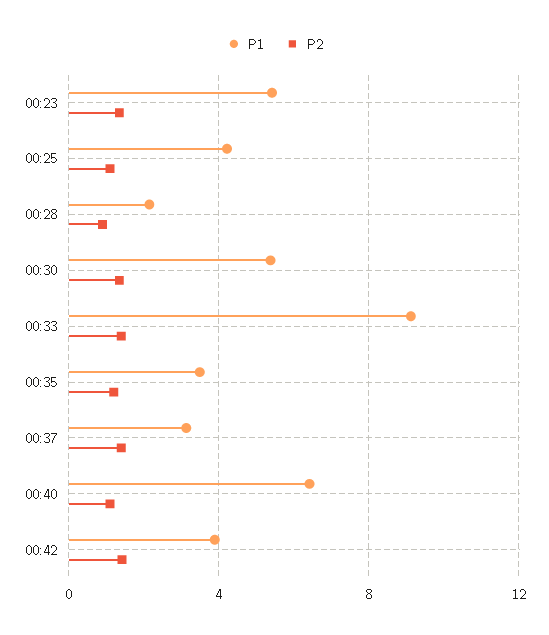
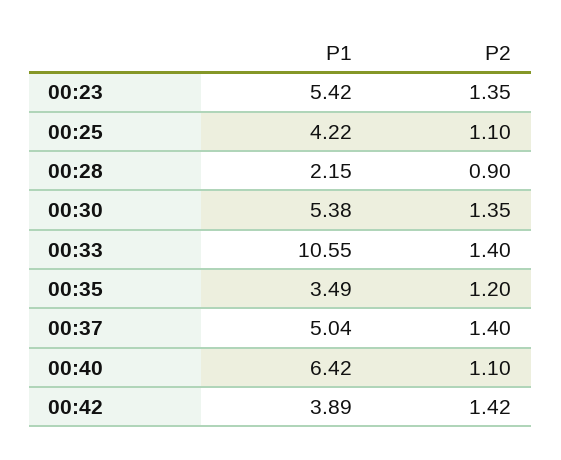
P1, 00:33: 9 -> 10.55
P1, 00:37: 3 -> 5.04

